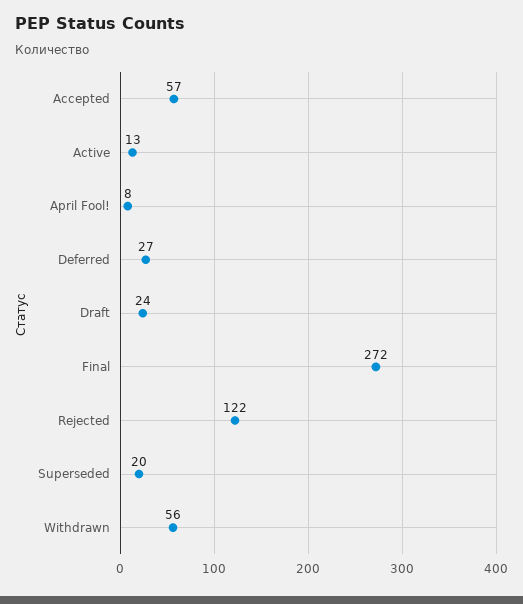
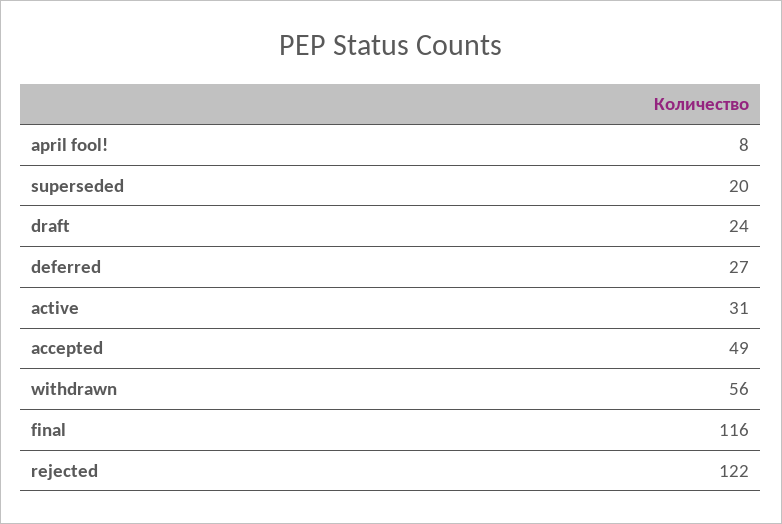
Accepted: 57 -> 49
Active: 13 -> 31
Final: 272 -> 116

